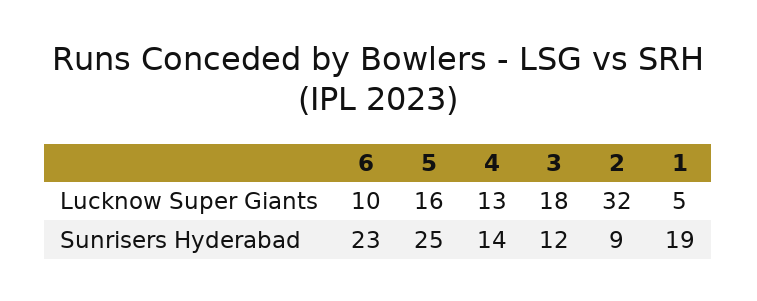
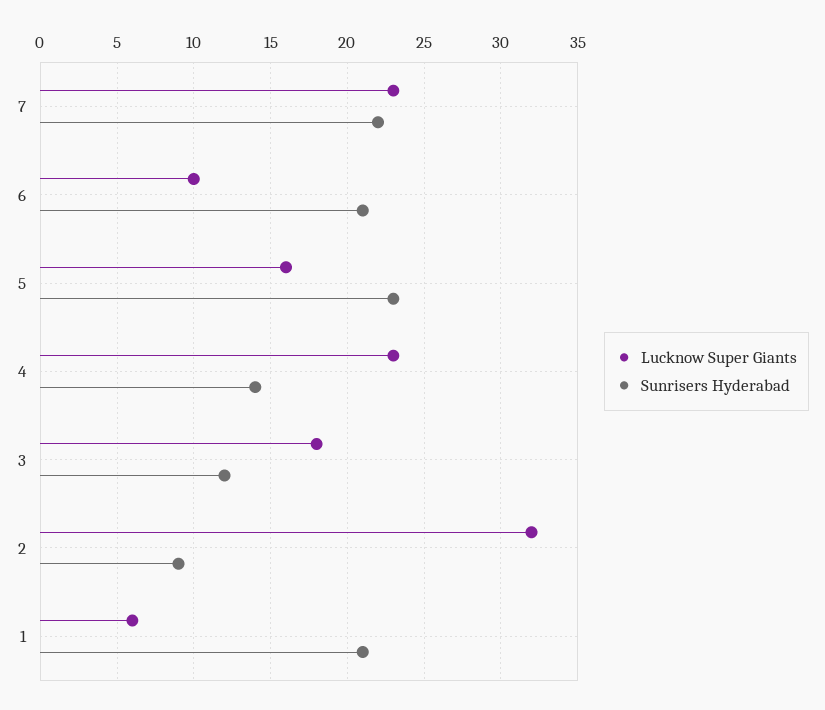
Lucknow Super Giants, 4: 13 -> 23
Lucknow Super Giants, 1: 5 -> 6
Sunrisers Hyderabad, 6: 23 -> 21
Sunrisers Hyderabad, 5: 25 -> 23
Sunrisers Hyderabad, 1: 19 -> 21
Lucknow Super Giants, 7: none -> 23
Sunrisers Hyderabad, 7: none -> 22

